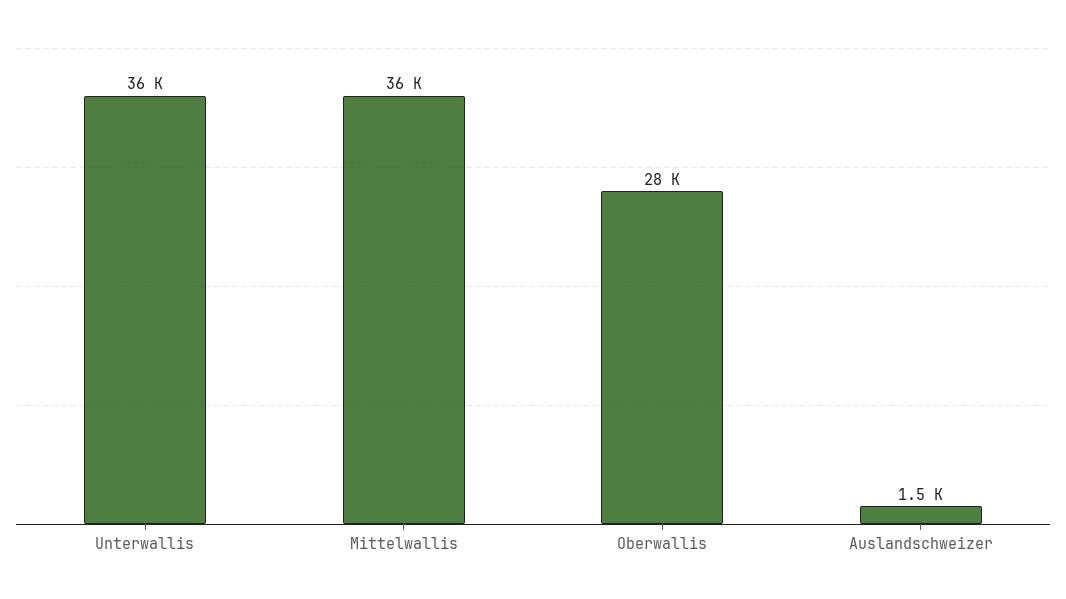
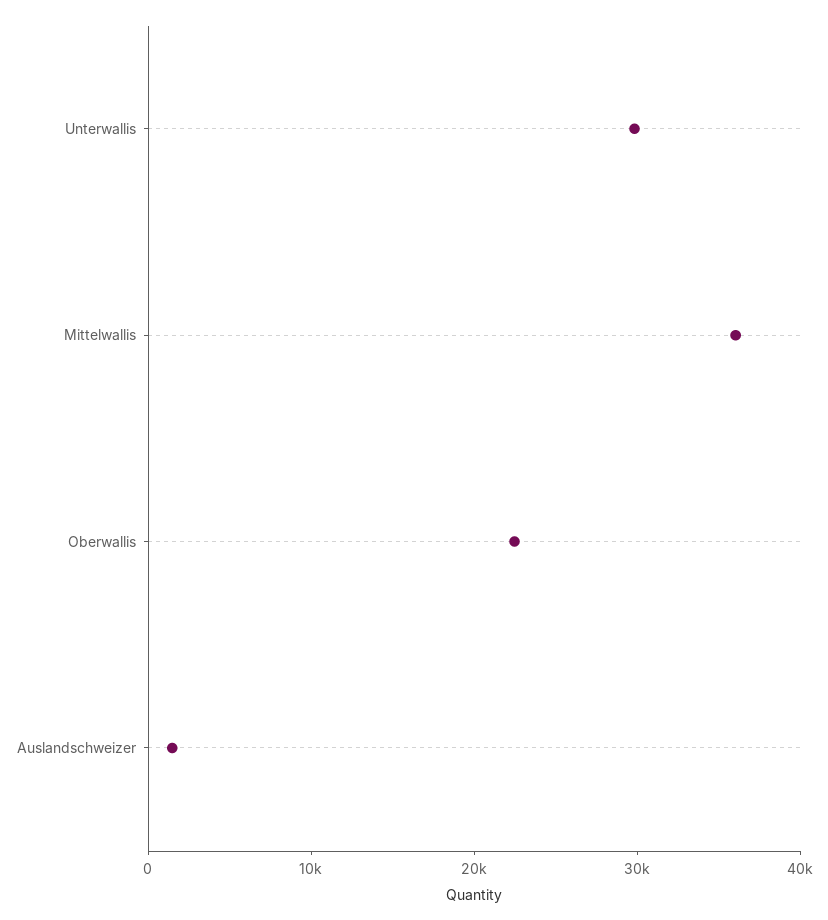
Unterwallis: 36000 -> 30000
Oberwallis: 28000 -> 22000

